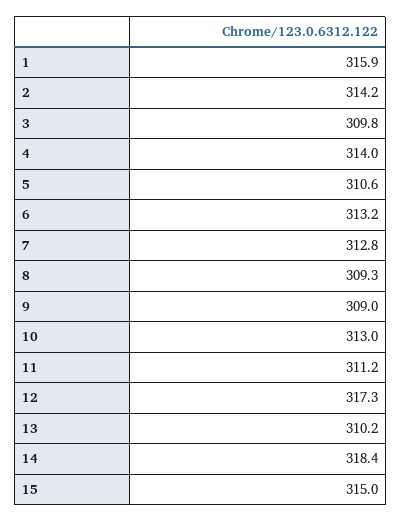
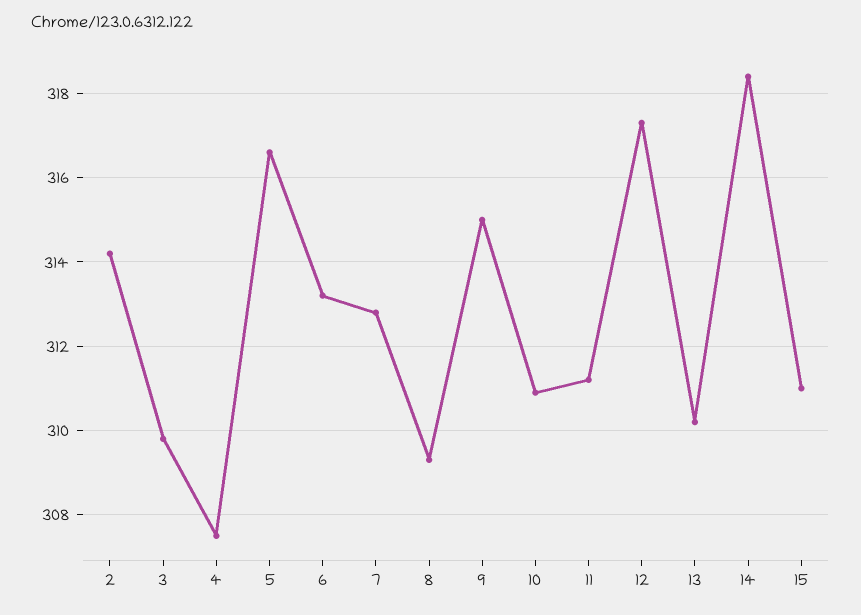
1: 315.9 -> none
4: 314 -> 307.5
5: 310.6 -> 316.5
9: 309 -> 315
10: 313 -> 311
15: 315 -> 311

